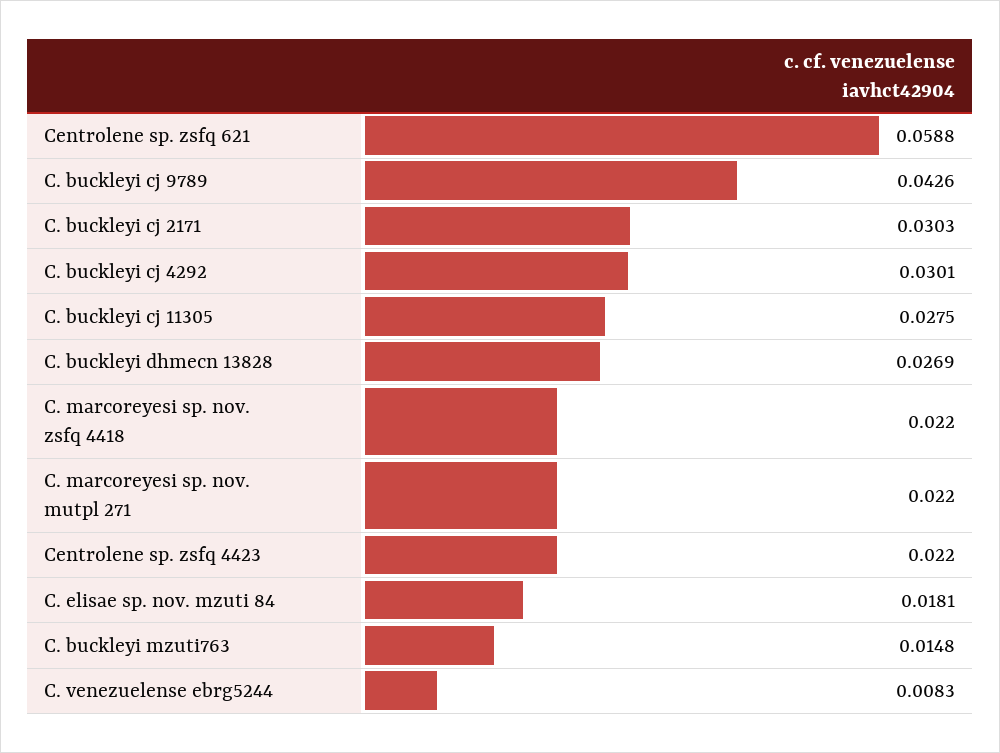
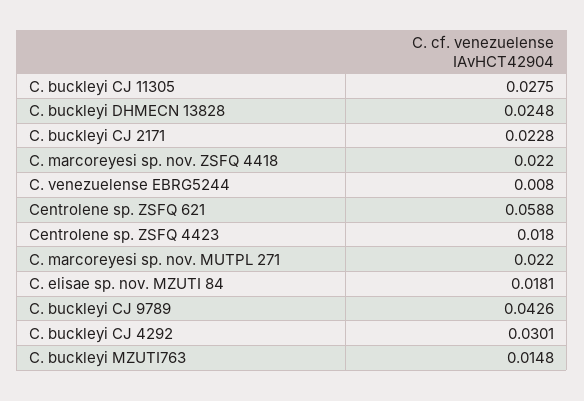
C. buckleyi cj 2171: 0.0303 -> 0.0228
C. buckleyi dhmecn 13828: 0.0269 -> 0.0248
Centrolene sp. zsfq 4423: 0.022 -> 0.018
C. venezuelense ebrg5244: 0.0083 -> 0.008

